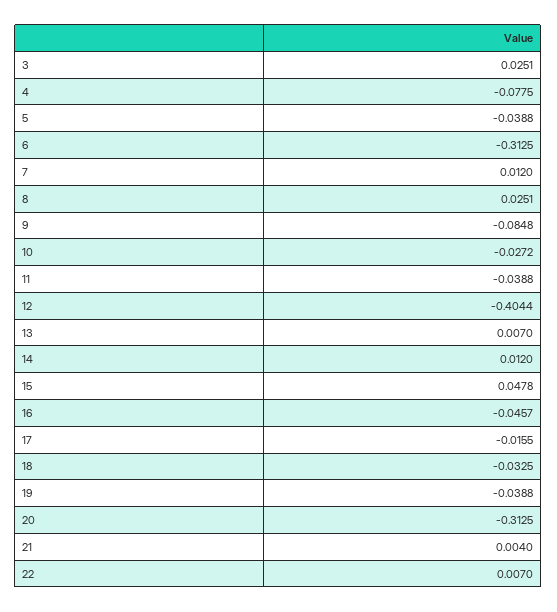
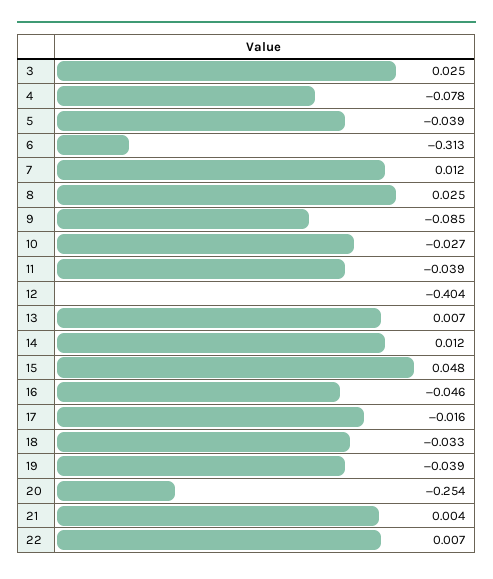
20: -0.3125 -> -0.254

